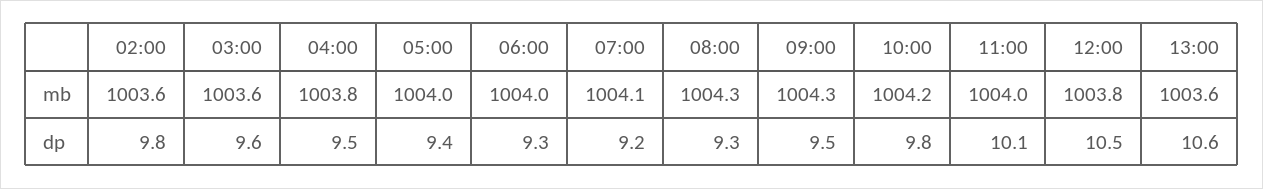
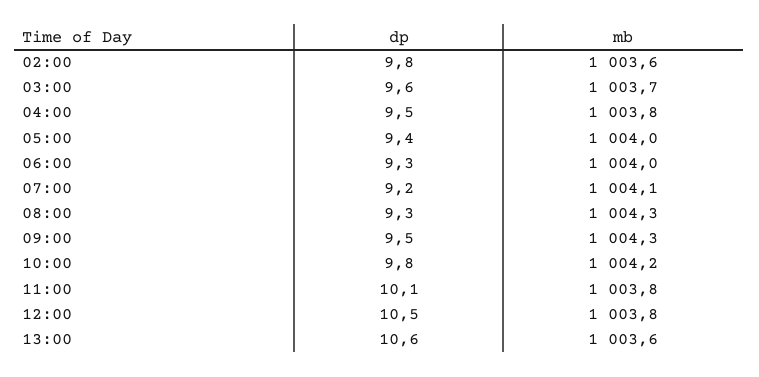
03:00, mb: 1003.6 -> 1003.7
11:00, mb: 1004 -> 1003.8

